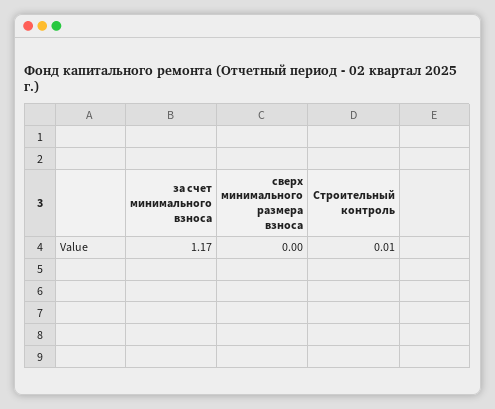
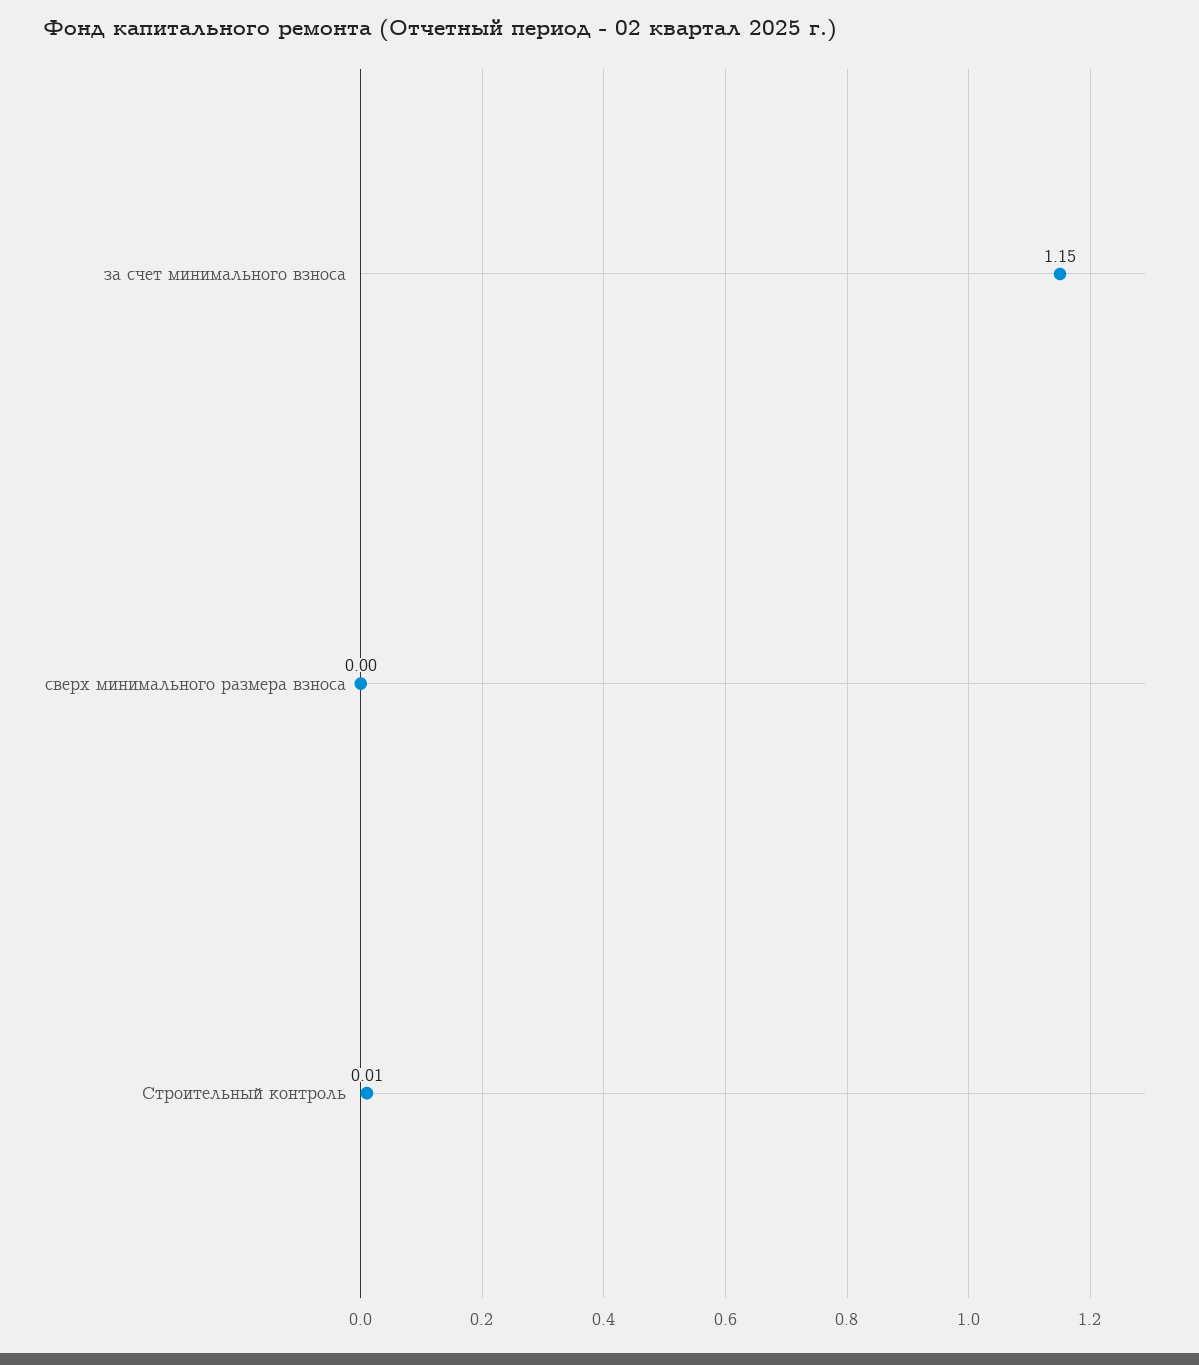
за счет минимального взноса: 1.17 -> 1.15

